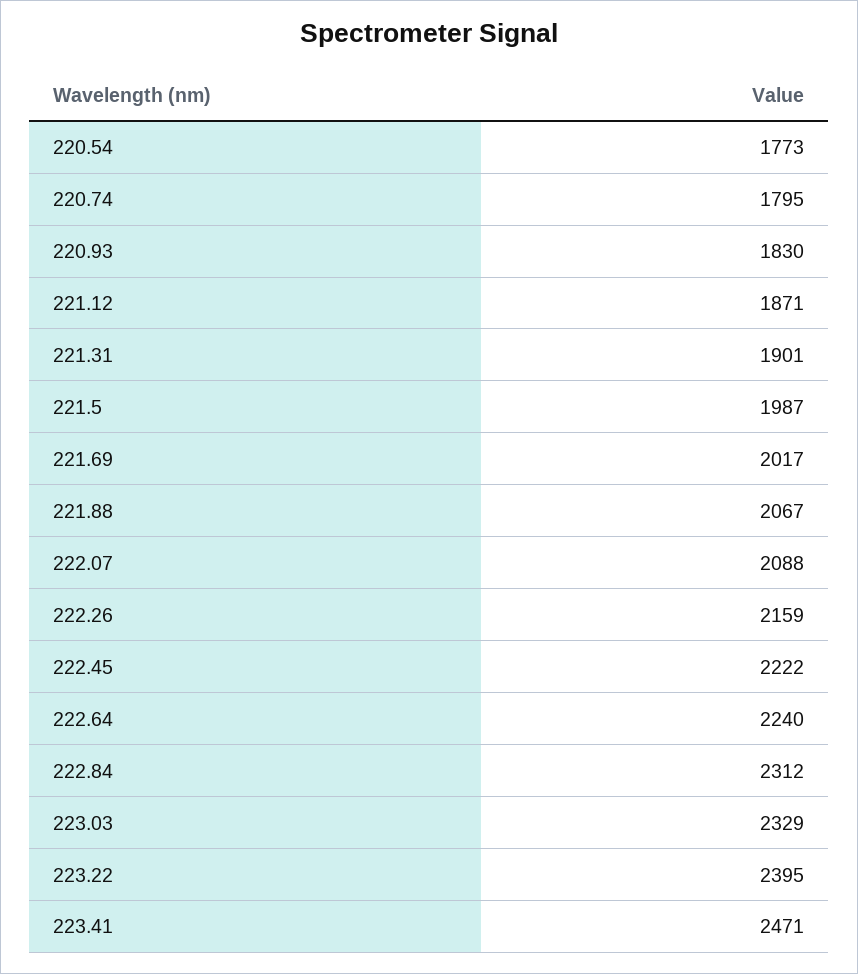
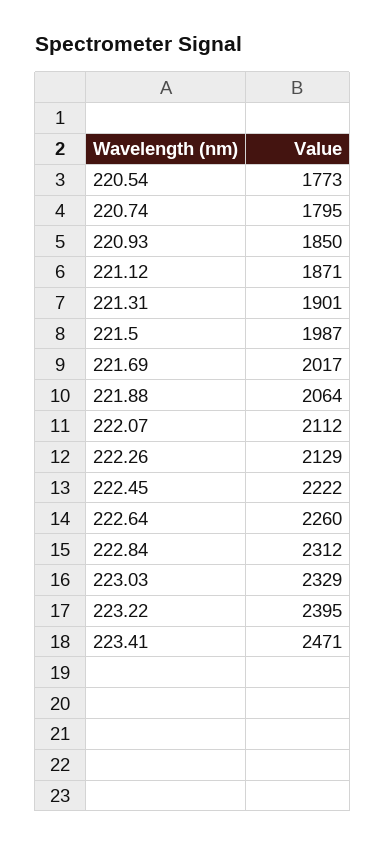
220.93: 1830 -> 1850
221.88: 2067 -> 2064
222.07: 2088 -> 2112
222.26: 2159 -> 2129
222.64: 2240 -> 2260

